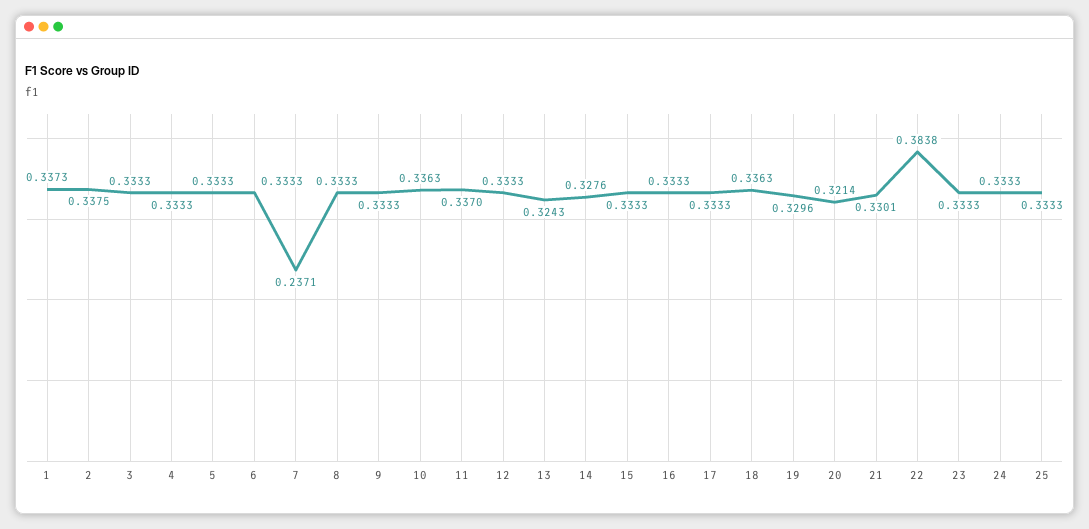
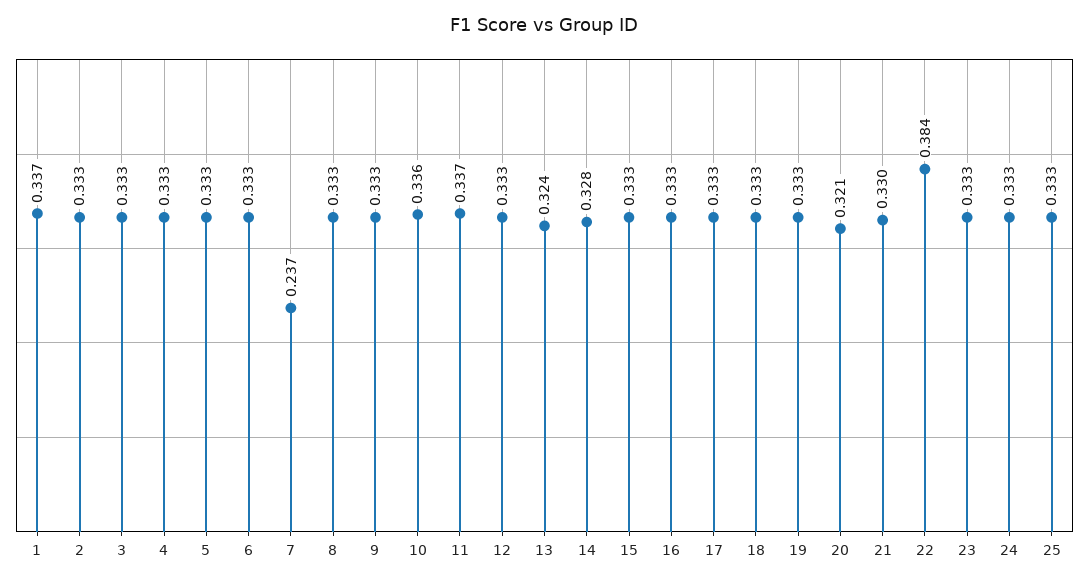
2: 0.3375 -> 0.333
18: 0.3363 -> 0.333
19: 0.3296 -> 0.333

